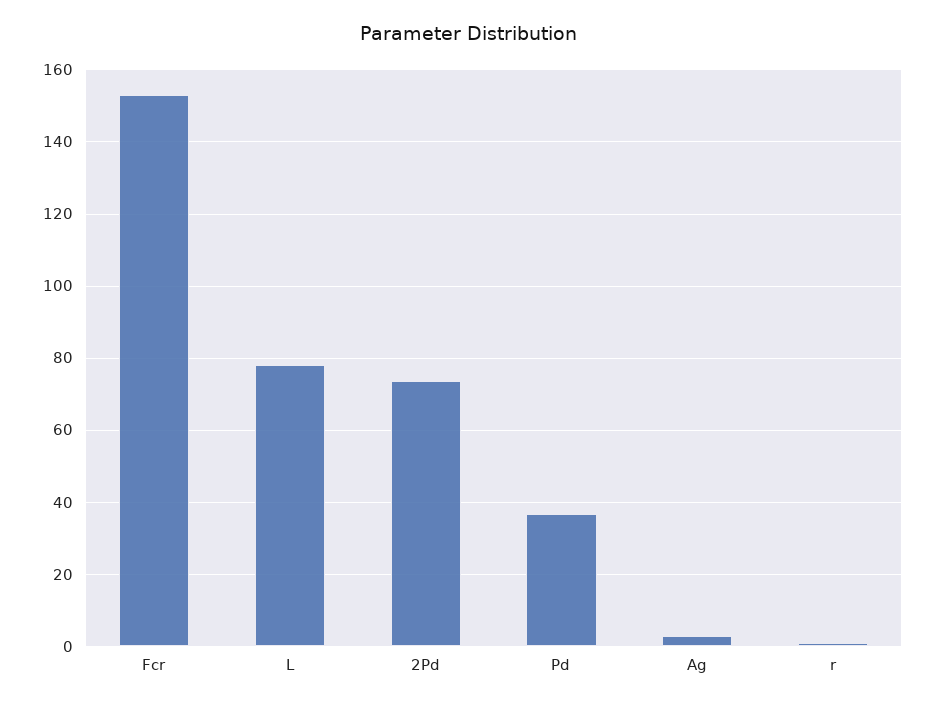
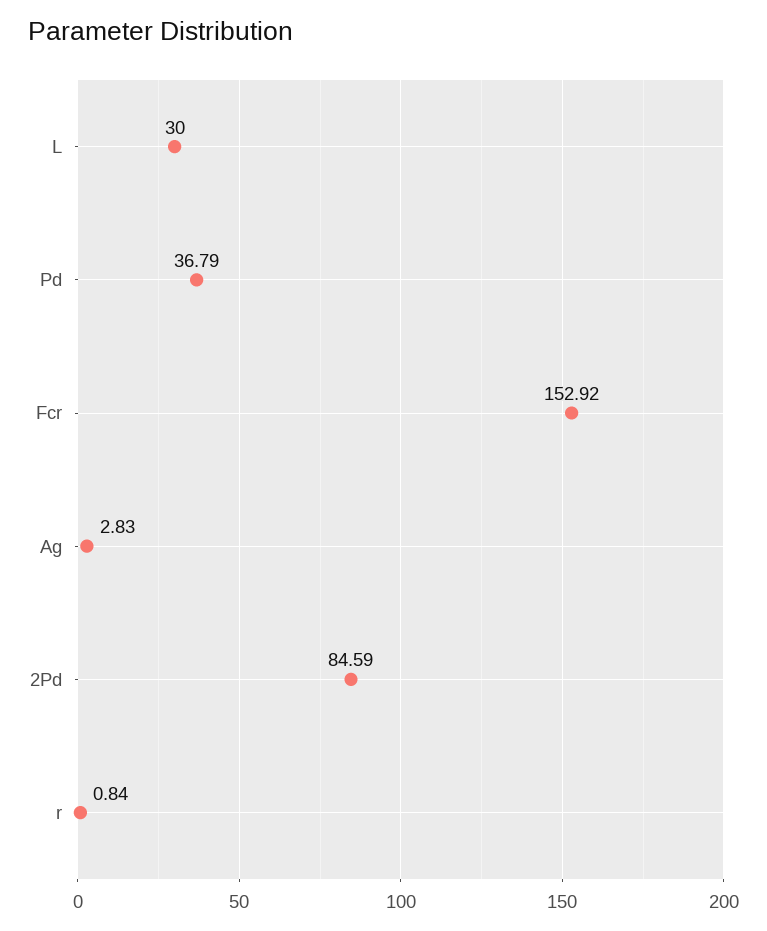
L: 78 -> 30
2Pd: 74 -> 84.59

